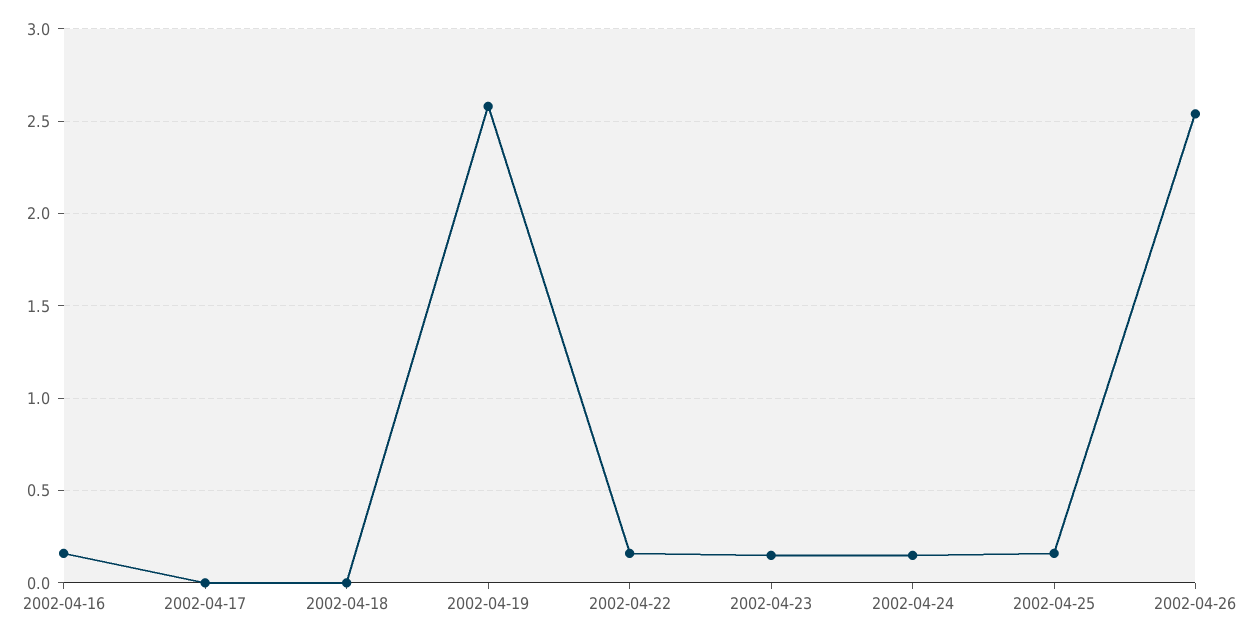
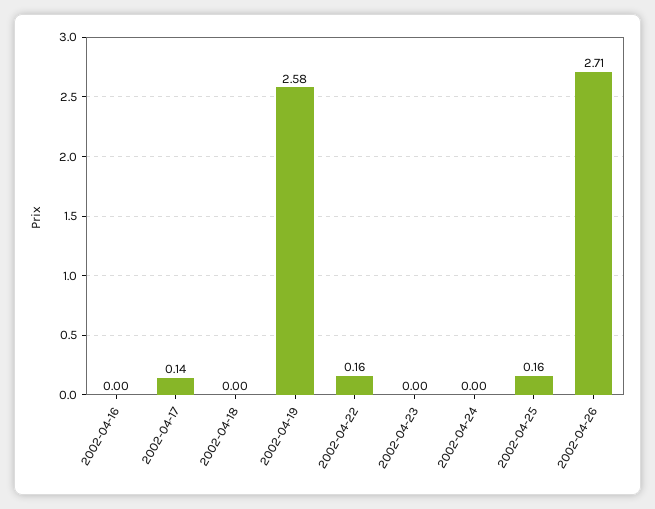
2002-04-16: 0.15 -> 0
2002-04-17: 0 -> 0.14
2002-04-23: 0.15 -> 0
2002-04-24: 0.15 -> 0
2002-04-26: 2.55 -> 2.71

